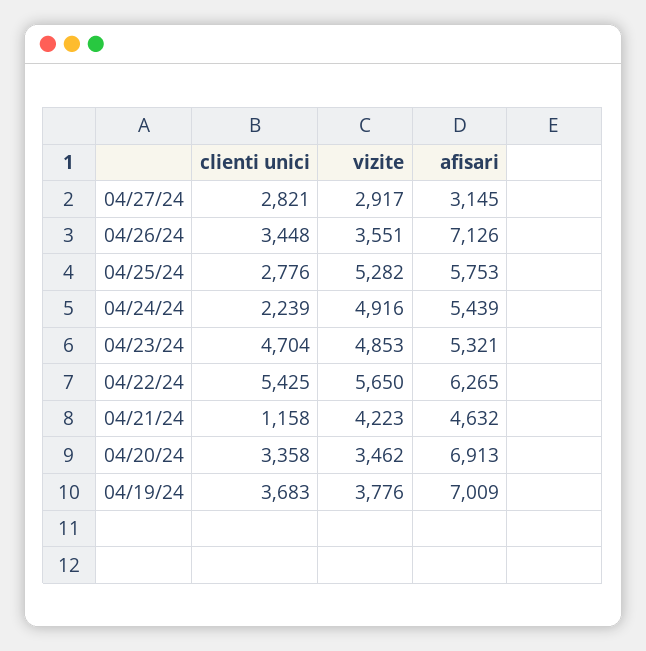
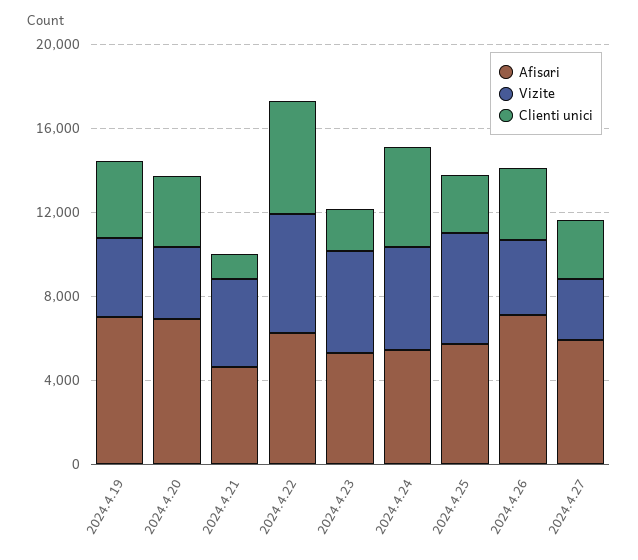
afisari, 04/27/24: 3145 -> 6000
clienti unici, 04/24/24: 2239 -> 5000
clienti unici, 04/23/24: 4704 -> 2000

